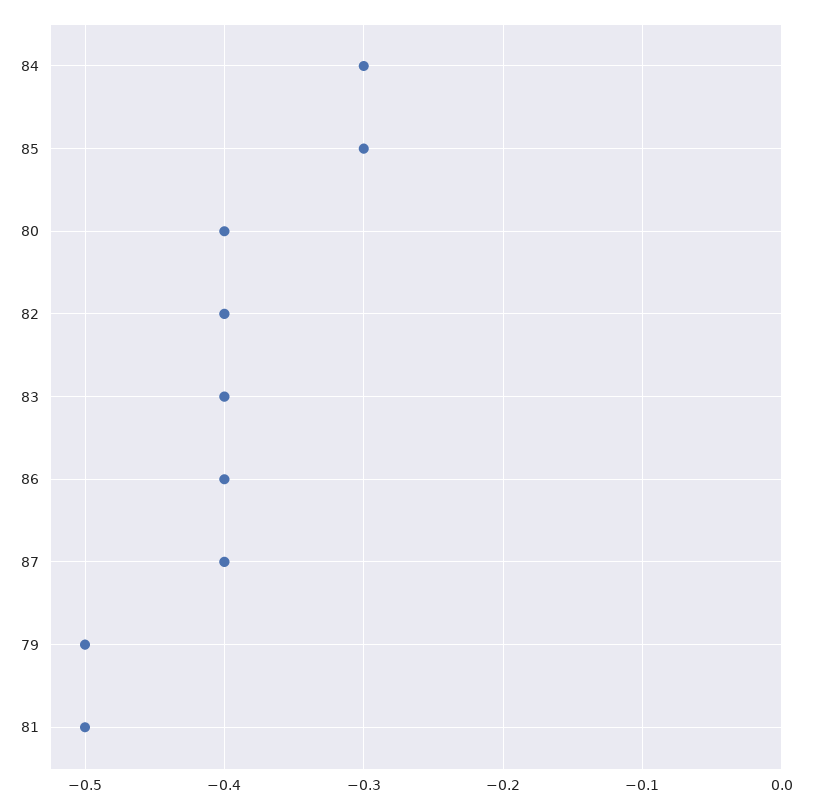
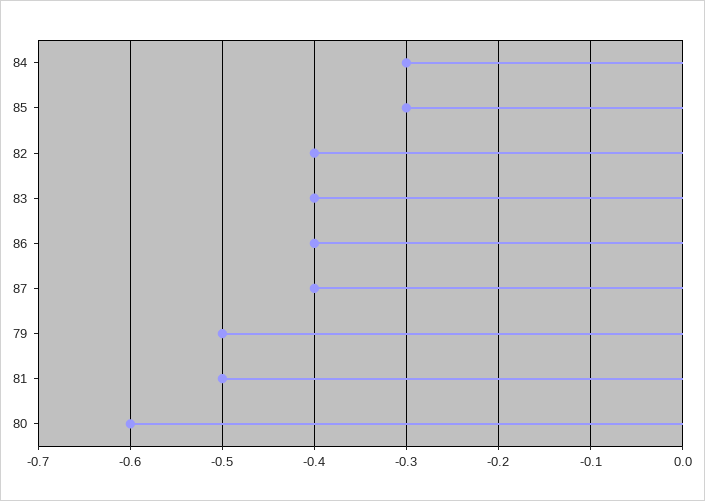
80: -0.4 -> -0.6

